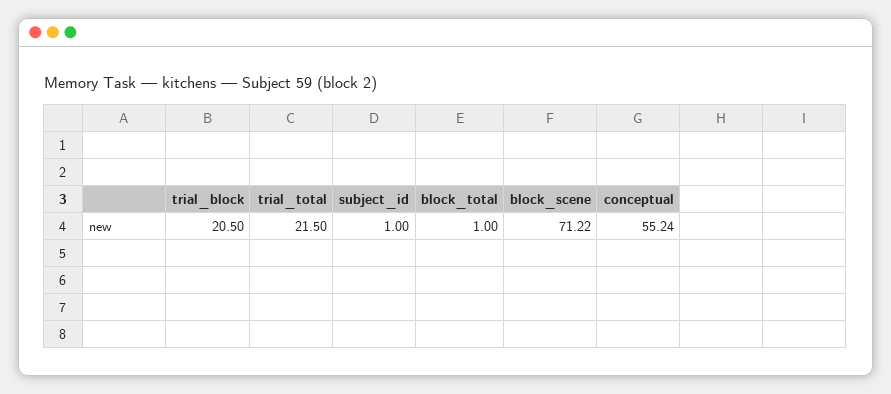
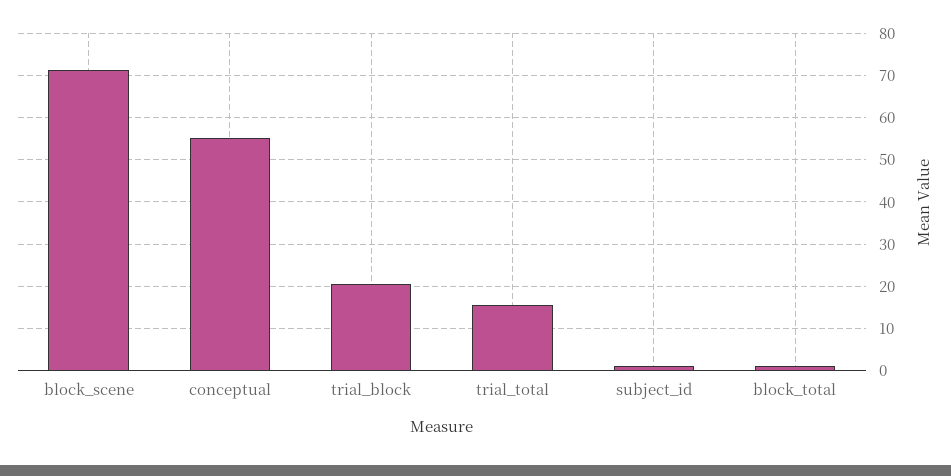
trial_total: 21.5 -> 16

